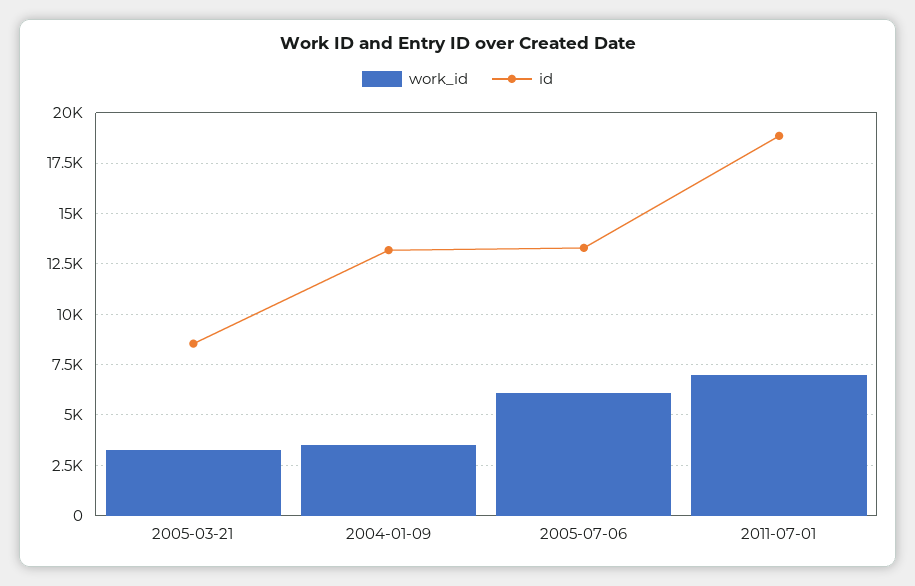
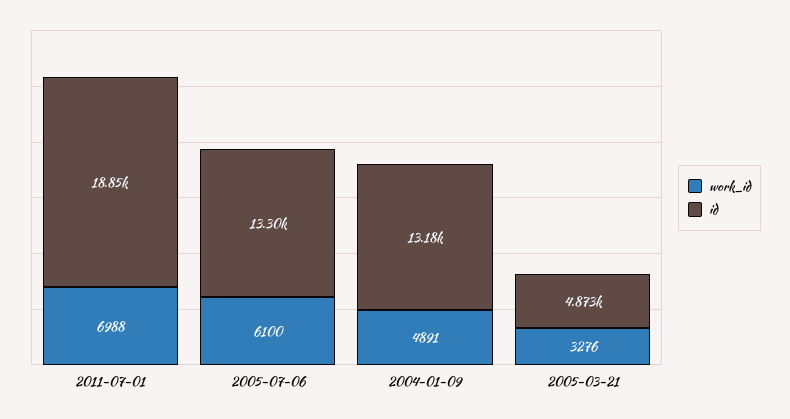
id, 2005-03-21: 8500 -> 4873
work_id, 2004-01-09: 3500 -> 4891

